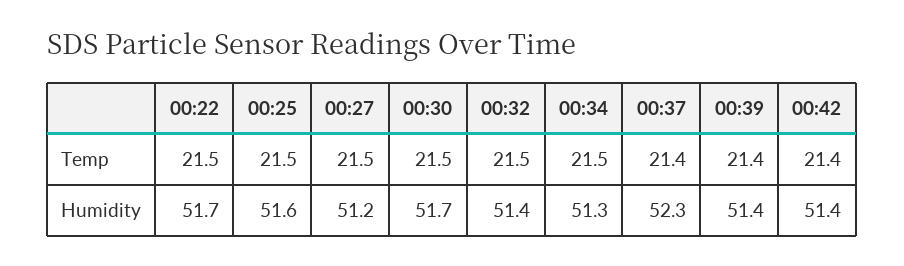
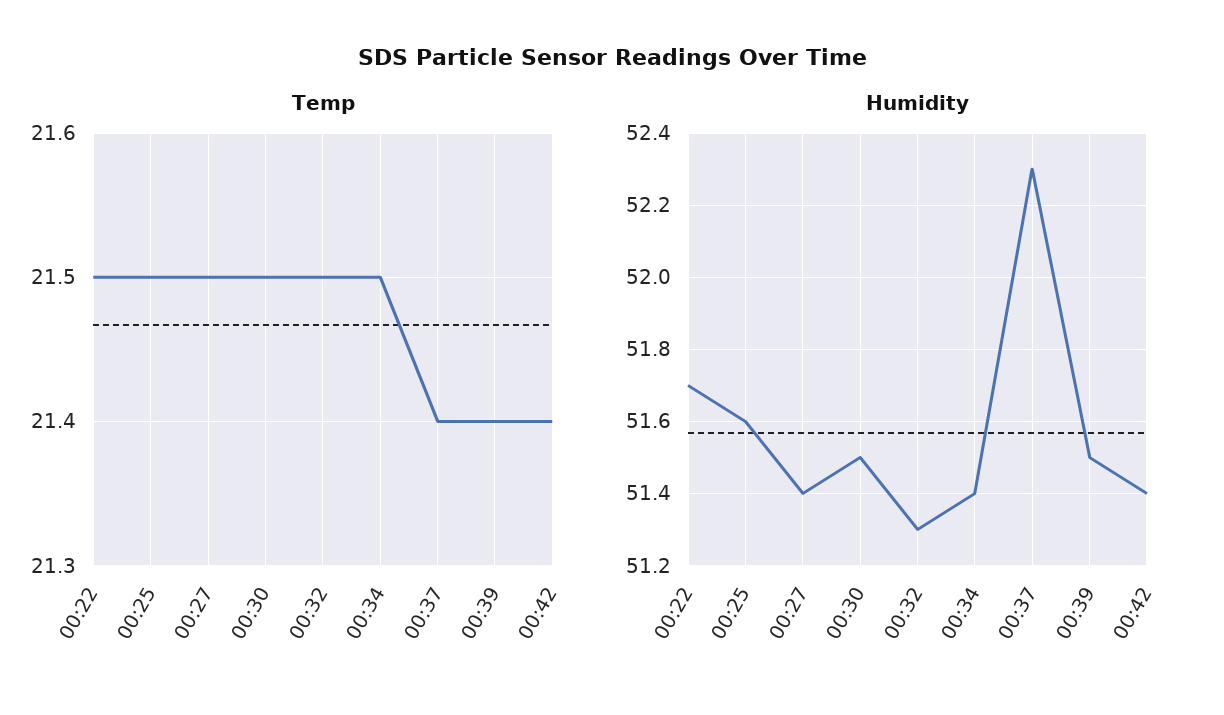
Humidity, 00:27: 51.2 -> 51.4
Humidity, 00:30: 51.7 -> 51.5
Humidity, 00:32: 51.4 -> 51.3
Humidity, 00:34: 51.3 -> 51.4
Humidity, 00:39: 51.4 -> 51.5

